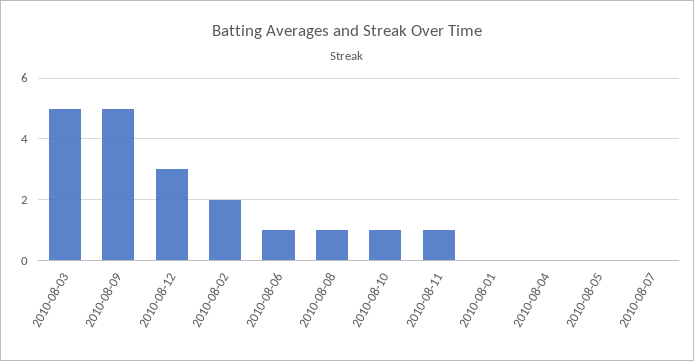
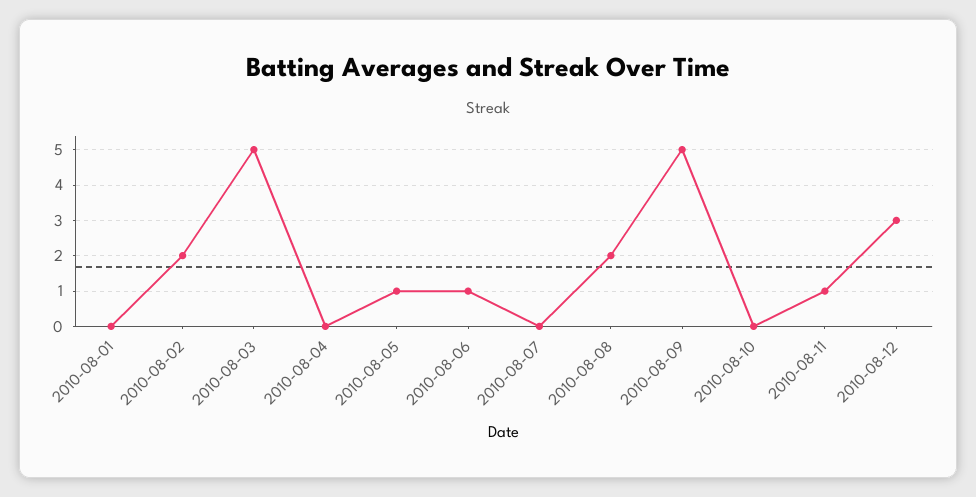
2010-08-08: 1 -> 2
2010-08-10: 1 -> 0
2010-08-05: 0 -> 1

